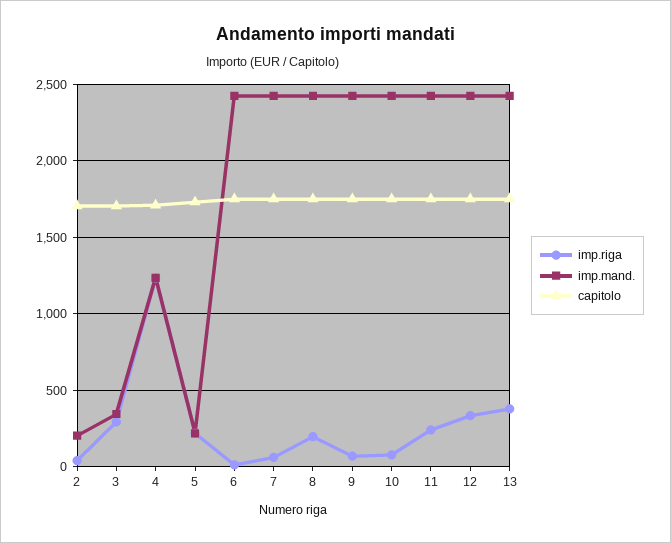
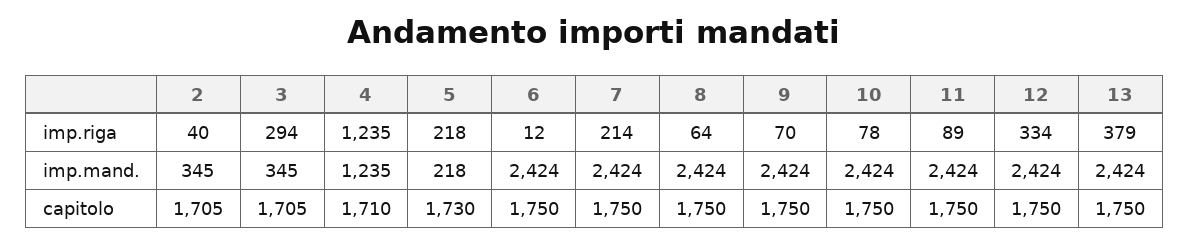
imp.mand., 2: 200 -> 345
imp.riga, 7: 50 -> 214
imp.riga, 8: 200 -> 64
imp.riga, 11: 250 -> 89

